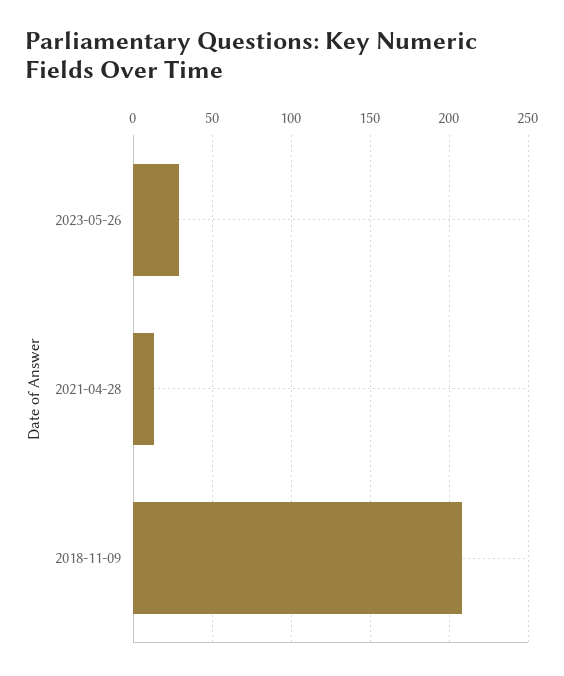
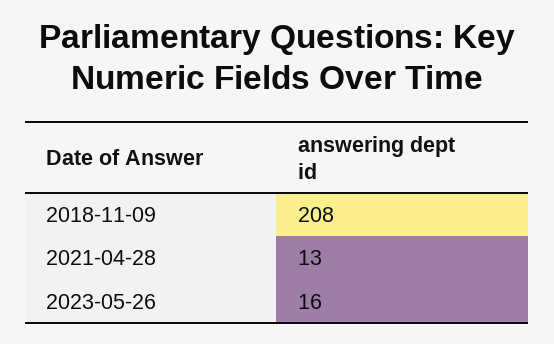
2023-05-26: 30 -> 16

